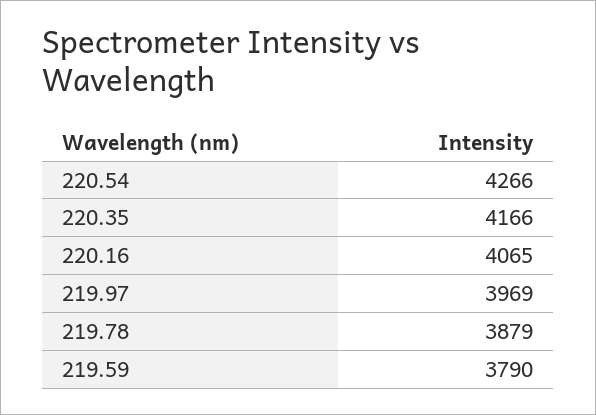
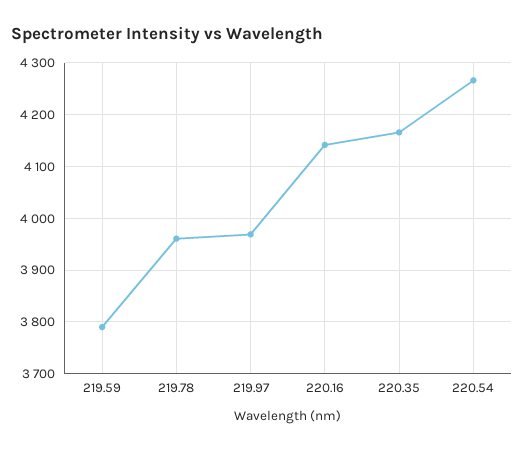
220.16: 4065 -> 4140
219.78: 3879 -> 3960

